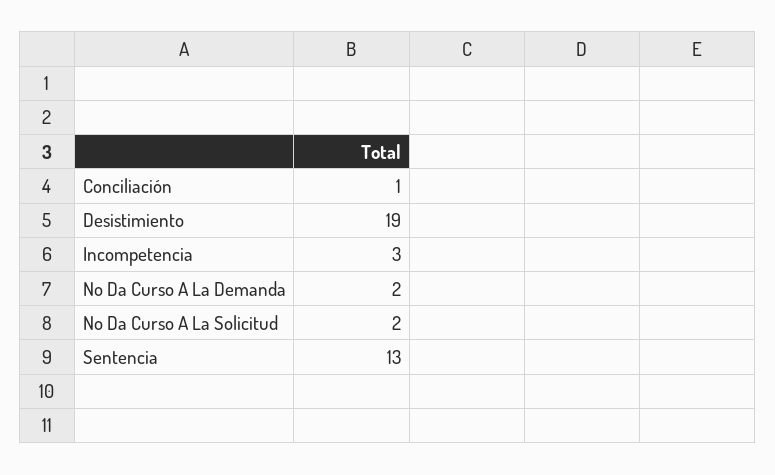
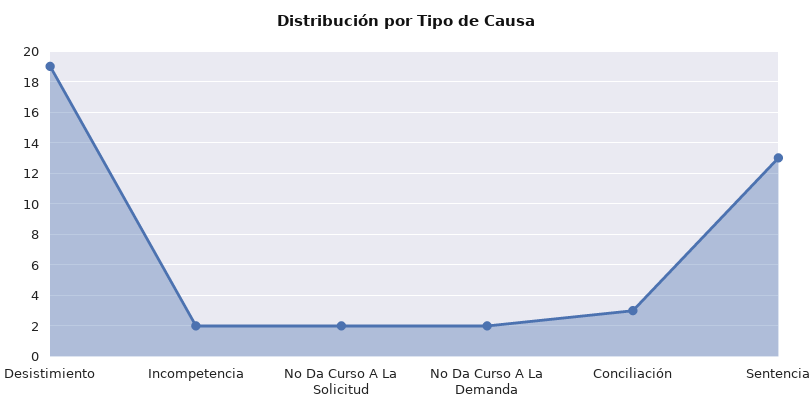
Conciliación: 1 -> 3
Incompetencia: 3 -> 2

